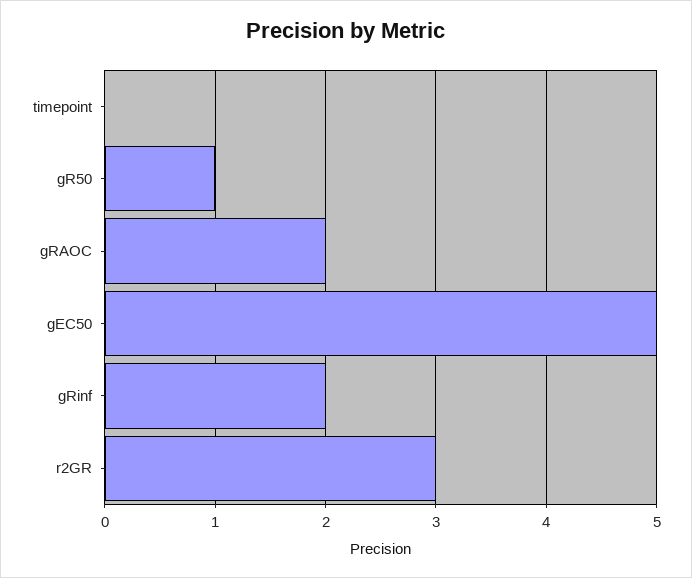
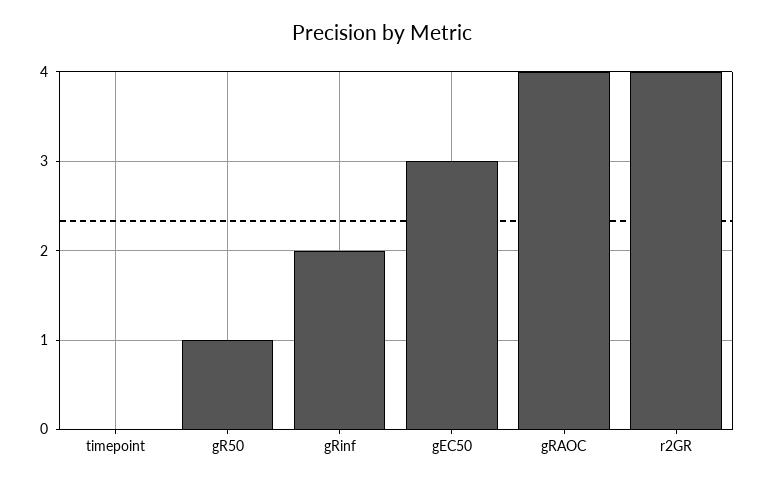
gRAOC: 2 -> 4
gEC50: 5 -> 3
r2GR: 3 -> 4

